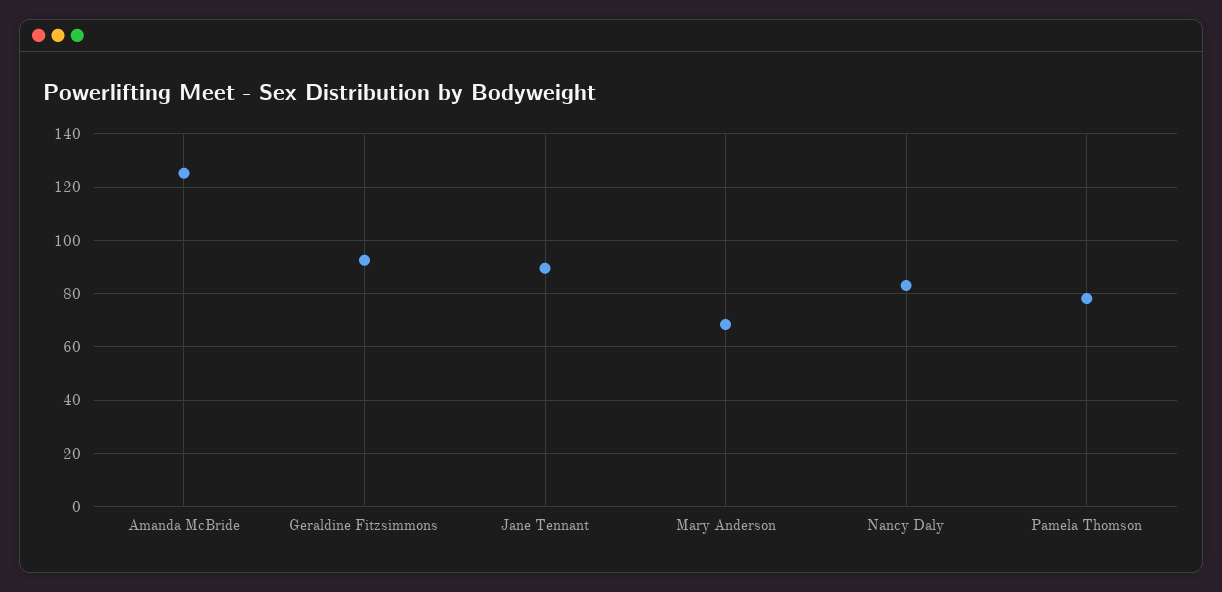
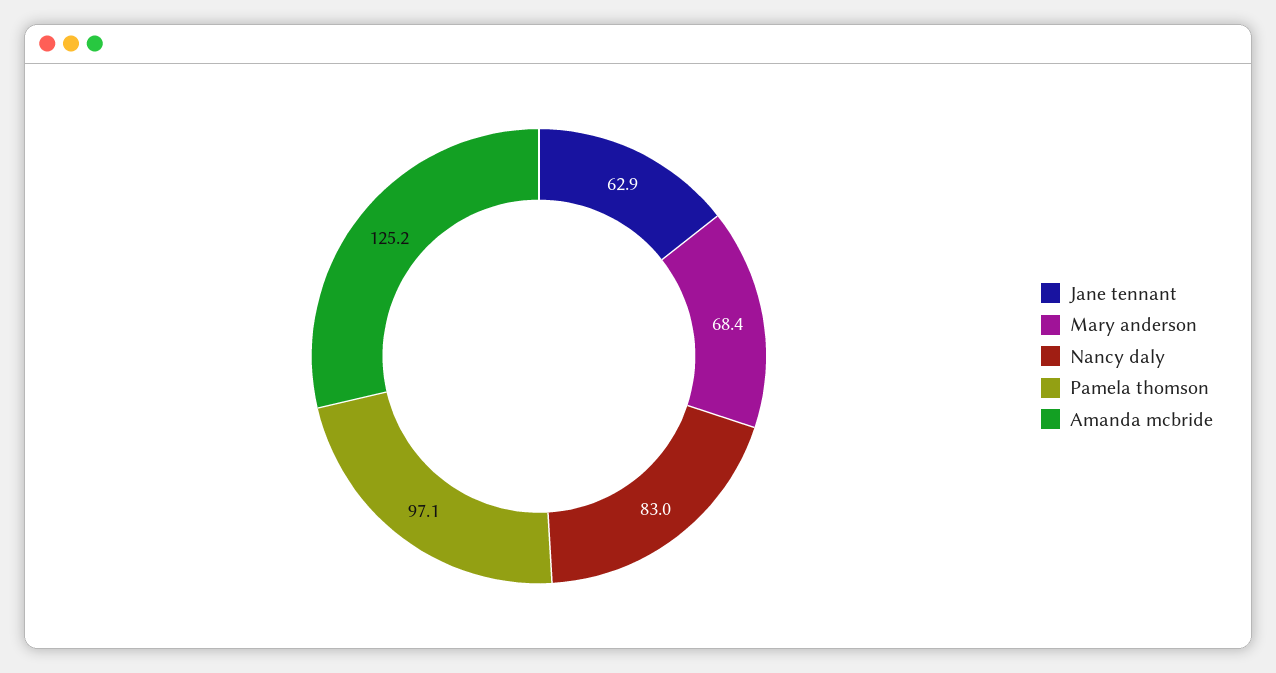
Geraldine Fitzsimmons: 92.5 -> none
Jane Tennant: 90 -> 62.9
Pamela Thomson: 77.5 -> 97.1

